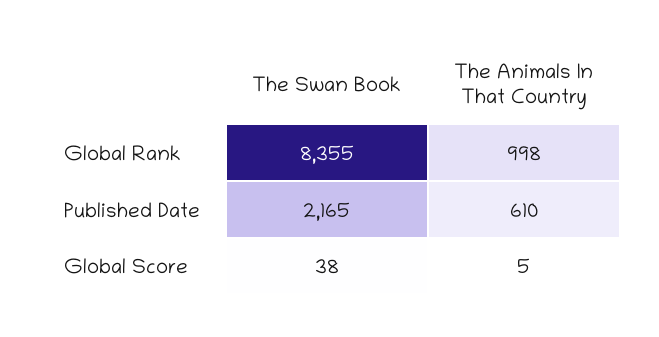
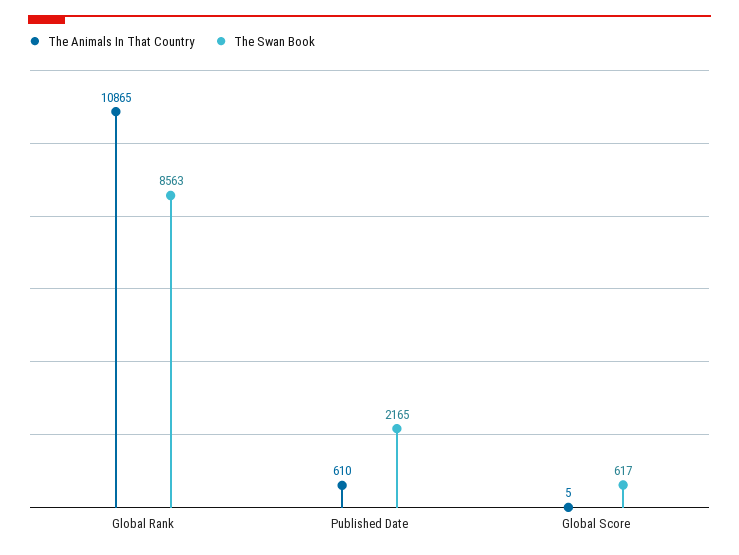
The Swan Book, Global Rank: 8355 -> 8563
The Animals In That Country, Global Rank: 998 -> 10865
The Swan Book, Global Score: 38 -> 617

